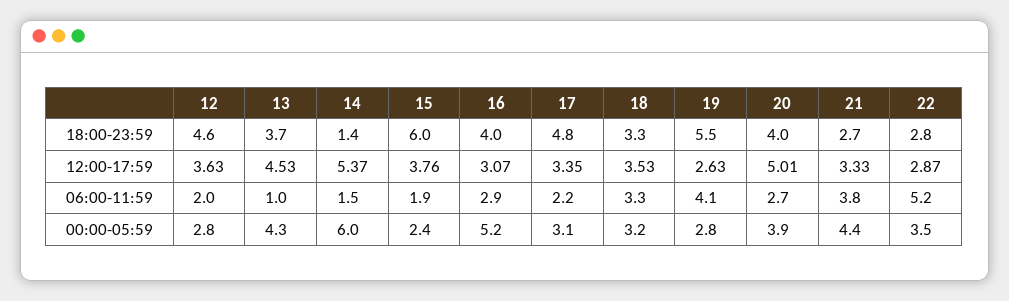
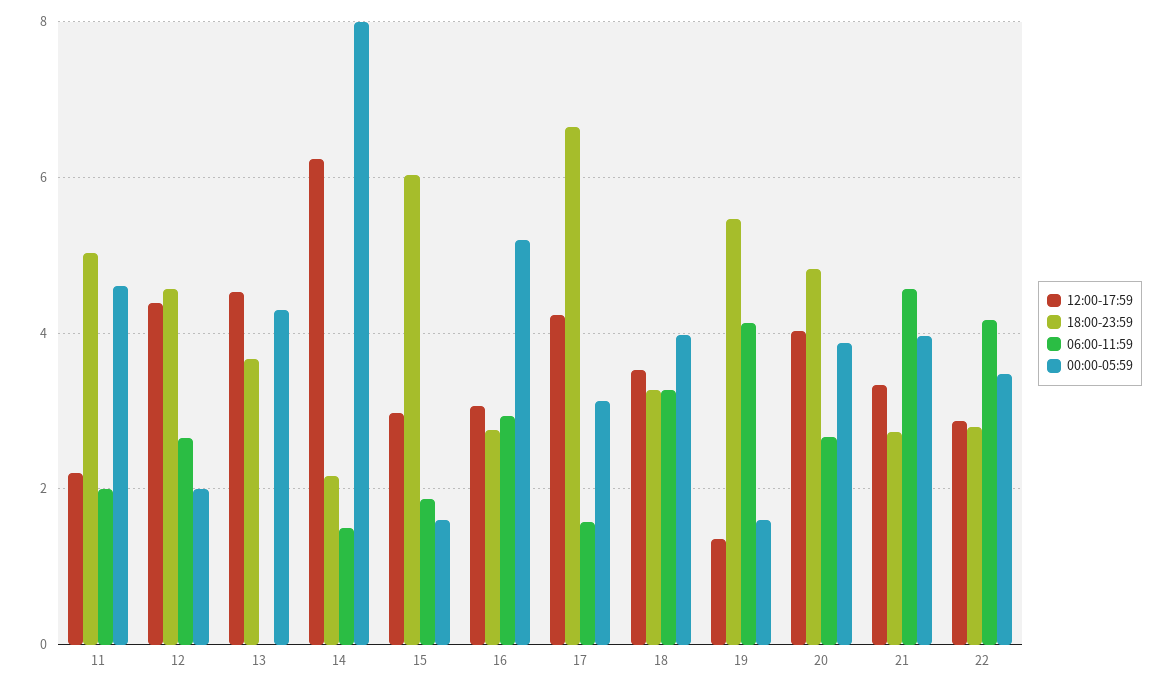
18:00-23:59, 14: 1.4 -> 2.2
18:00-23:59, 16: 4 -> 2.8
18:00-23:59, 17: 4.8 -> 6.6
18:00-23:59, 20: 4 -> 4.8
12:00-17:59, 12: 3.63 -> 4.4
12:00-17:59, 14: 5.37 -> 6.2
12:00-17:59, 15: 3.76 -> 3
12:00-17:59, 17: 3.35 -> 4.2
12:00-17:59, 19: 2.63 -> 1.4
12:00-17:59, 20: 5.01 -> 4
06:00-11:59, 12: 2 -> 2.6
06:00-11:59, 13: 1 -> 0
06:00-11:59, 17: 2.2 -> 1.6
06:00-11:59, 21: 3.8 -> 4.6
06:00-11:59, 22: 5.2 -> 4.2
00:00-05:59, 12: 2.8 -> 2
00:00-05:59, 14: 6 -> 8
00:00-05:59, 15: 2.4 -> 1.6
00:00-05:59, 18: 3.2 -> 4
00:00-05:59, 19: 2.8 -> 1.6
00:00-05:59, 21: 4.4 -> 4
12:00-17:59, 11: none -> 2.2
18:00-23:59, 11: none -> 5
06:00-11:59, 11: none -> 2
00:00-05:59, 11: none -> 4.6

